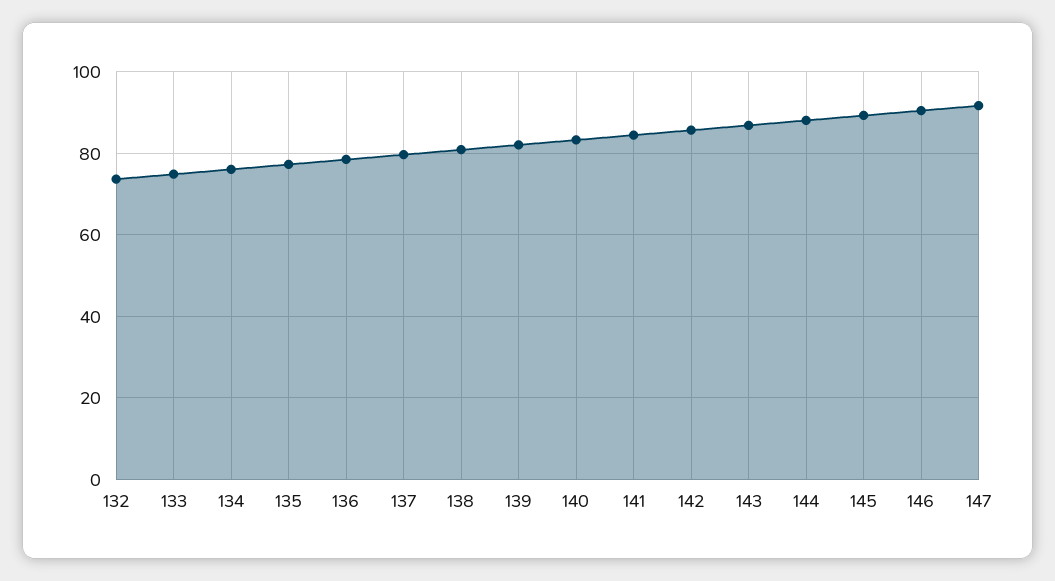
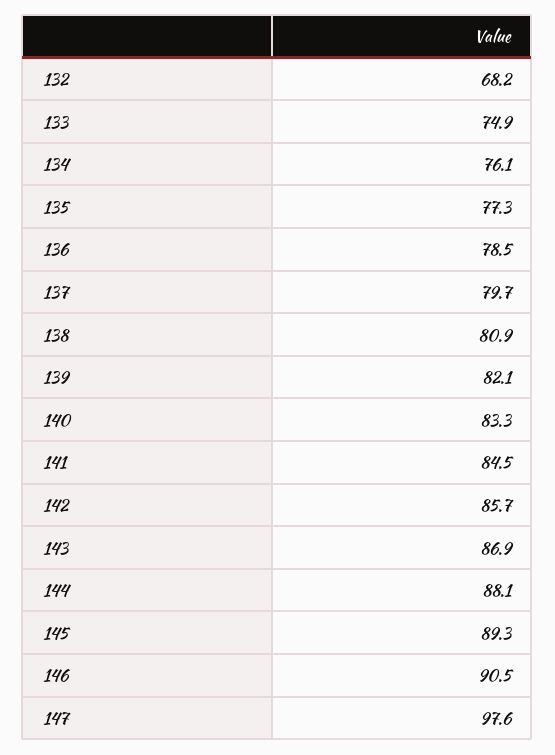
132: 74 -> 68.2
147: 92 -> 97.6

